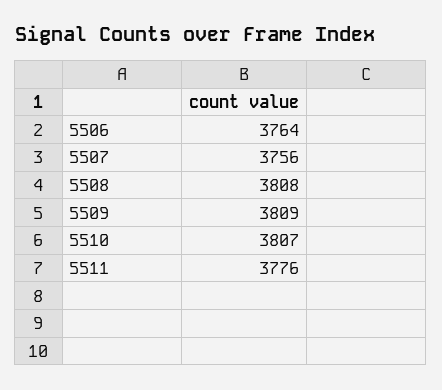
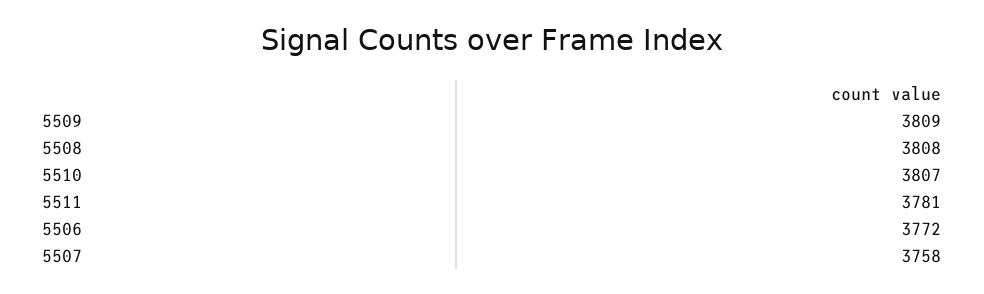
5506: 3764 -> 3772
5507: 3756 -> 3758
5511: 3776 -> 3781

